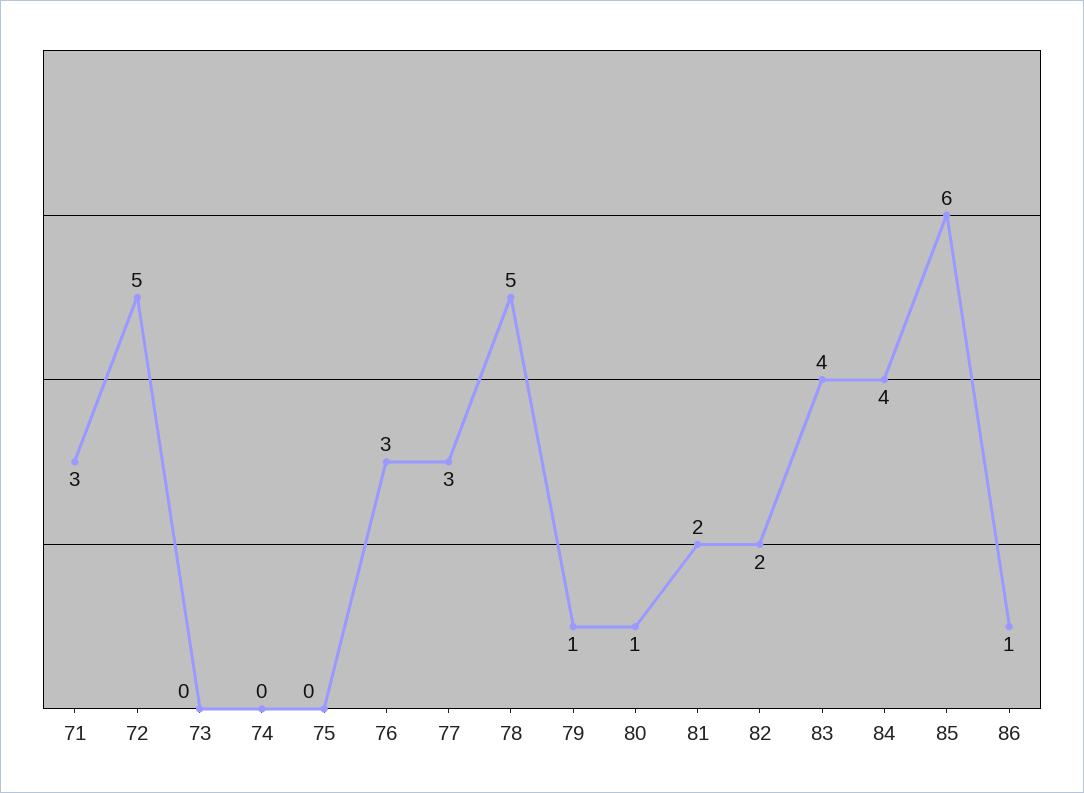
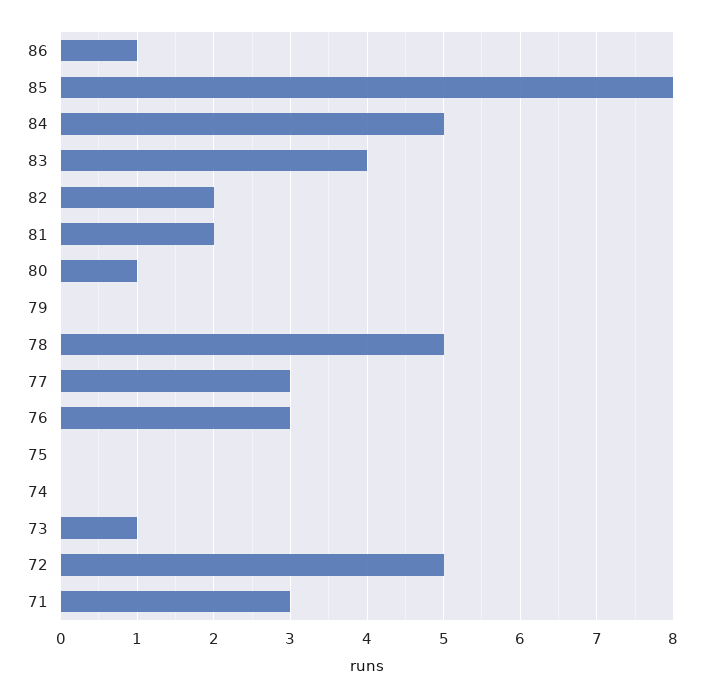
73: 0 -> 1
79: 1 -> 0
84: 4 -> 5
85: 6 -> 8

